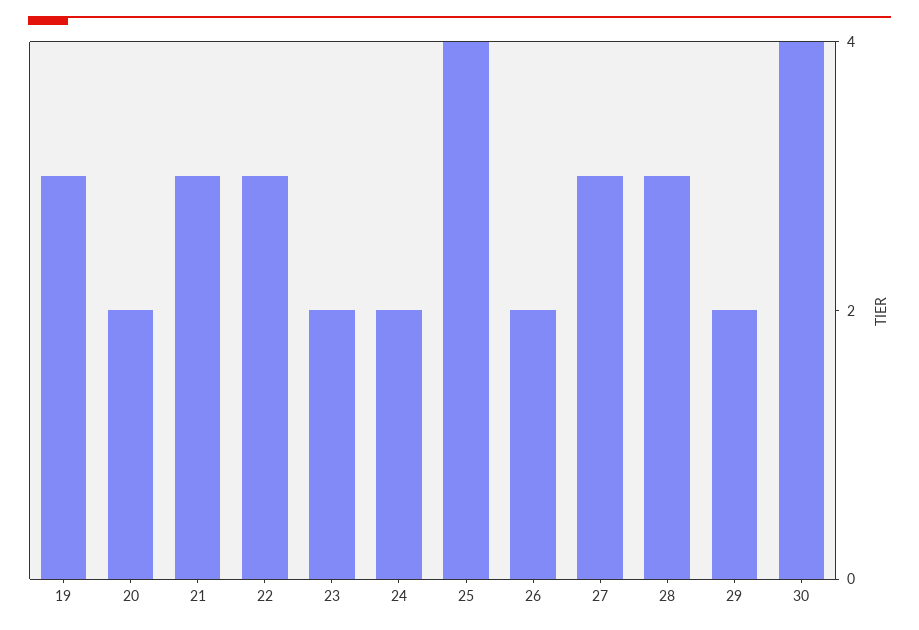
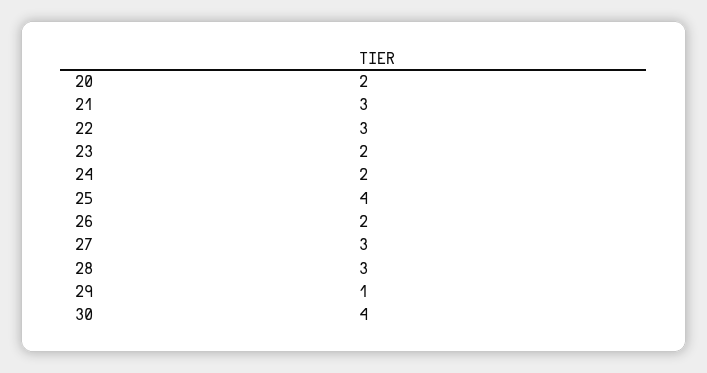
19: 3 -> none
29: 2 -> 1

